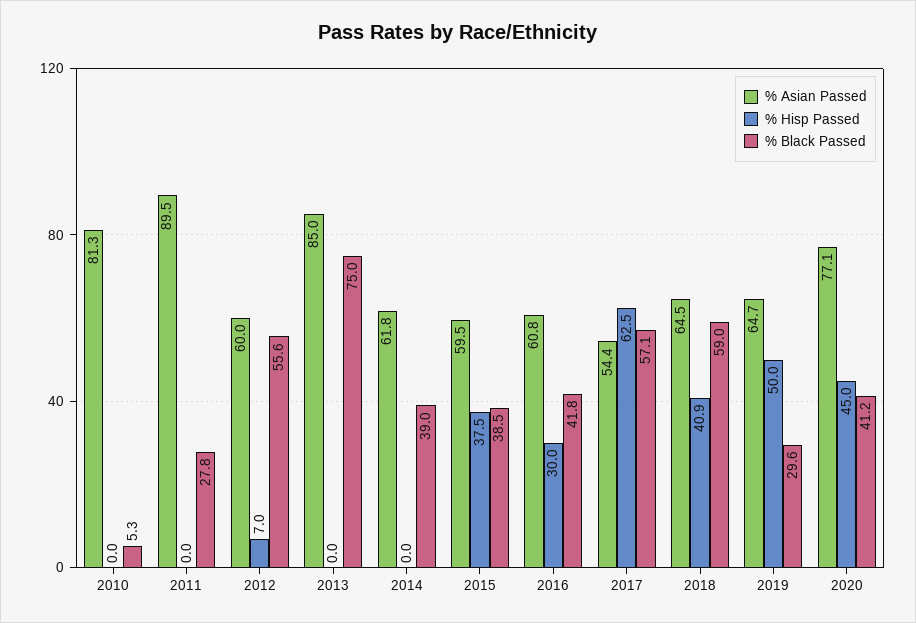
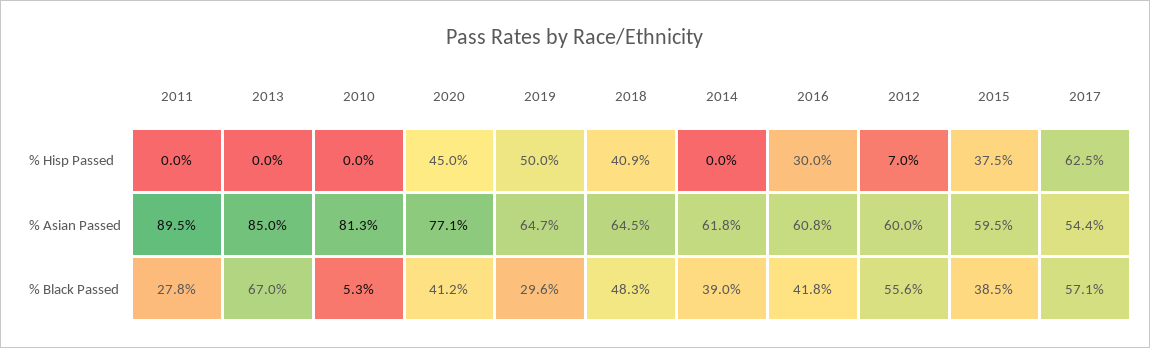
% Black Passed, 2013: 75 -> 67
% Black Passed, 2018: 59 -> 48.3

